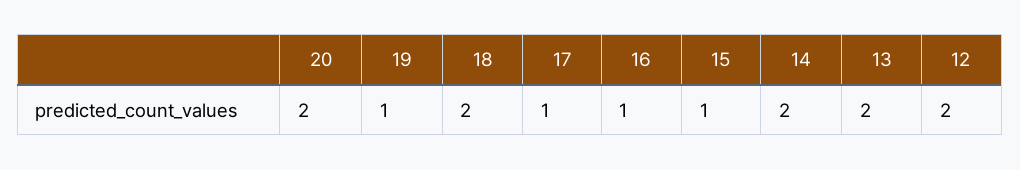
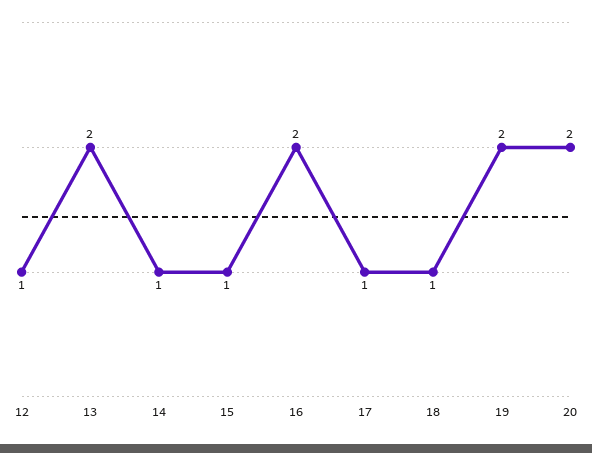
19: 1 -> 2
18: 2 -> 1
16: 1 -> 2
14: 2 -> 1
12: 2 -> 1

